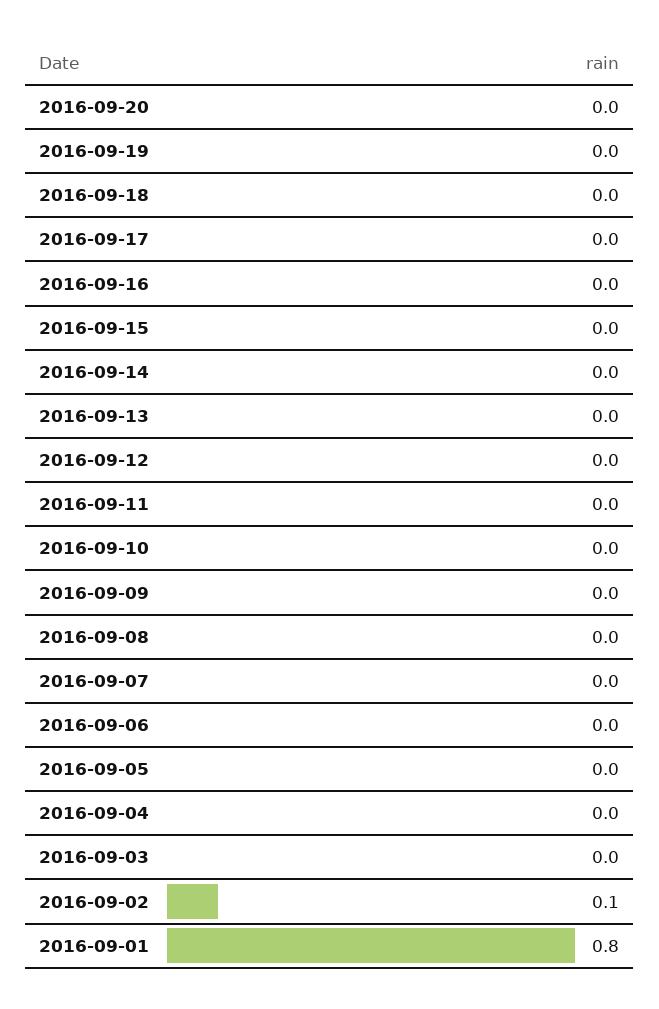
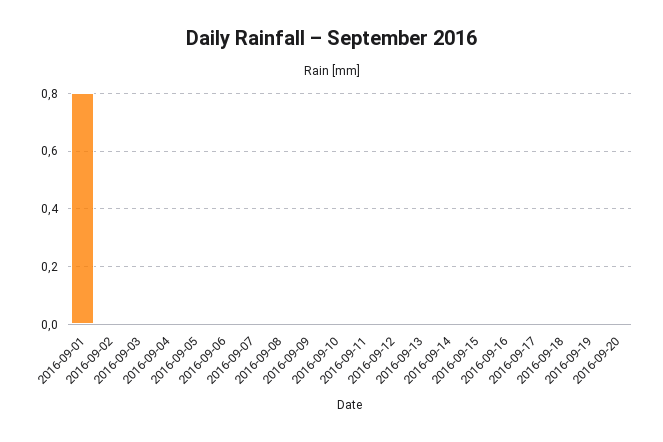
2016-09-02: 0.1 -> 0

